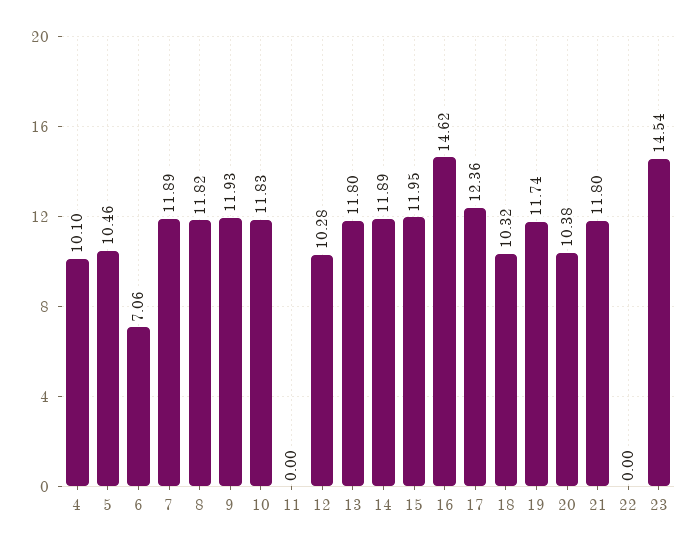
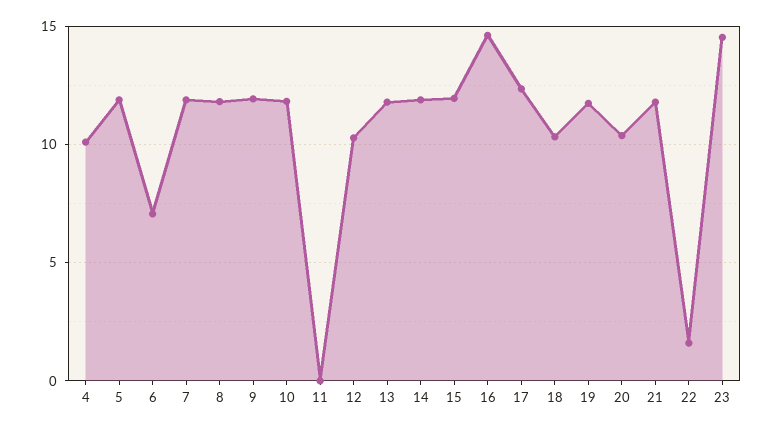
5: 10.46 -> 12
22: 0 -> 1.5

